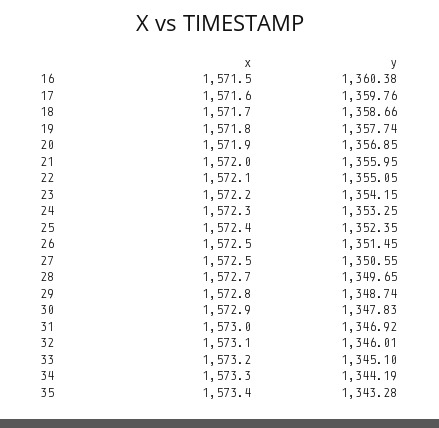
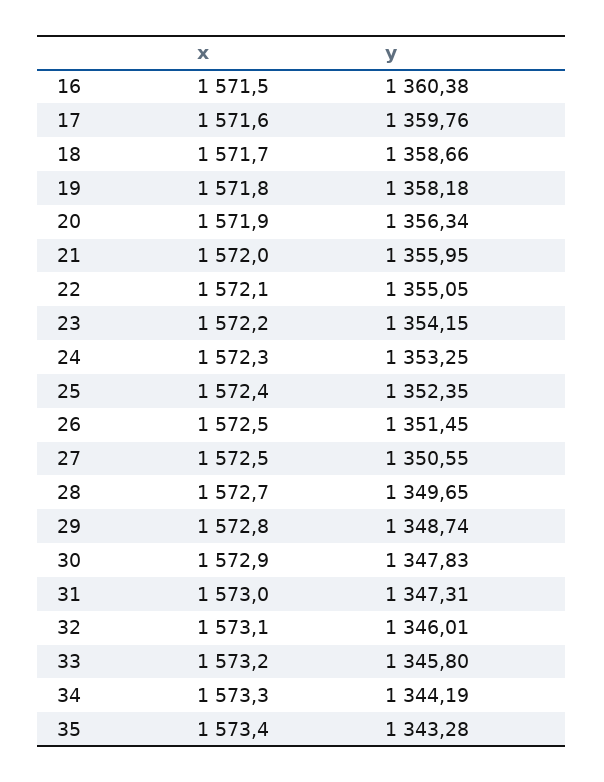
y, 19: 1357.74 -> 1358.18
y, 20: 1356.85 -> 1356.34
y, 31: 1346.92 -> 1347.31
y, 33: 1345.1 -> 1345.8

